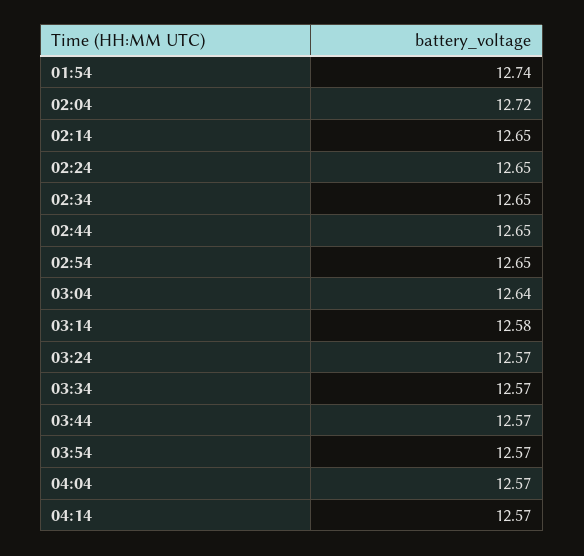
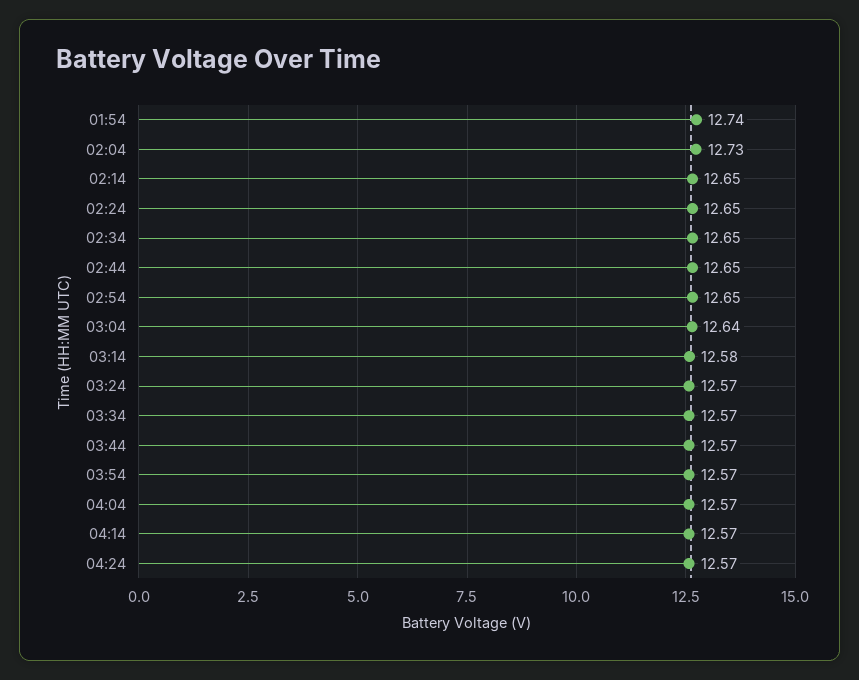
02:04: 12.72 -> 12.73
04:24: none -> 12.57

